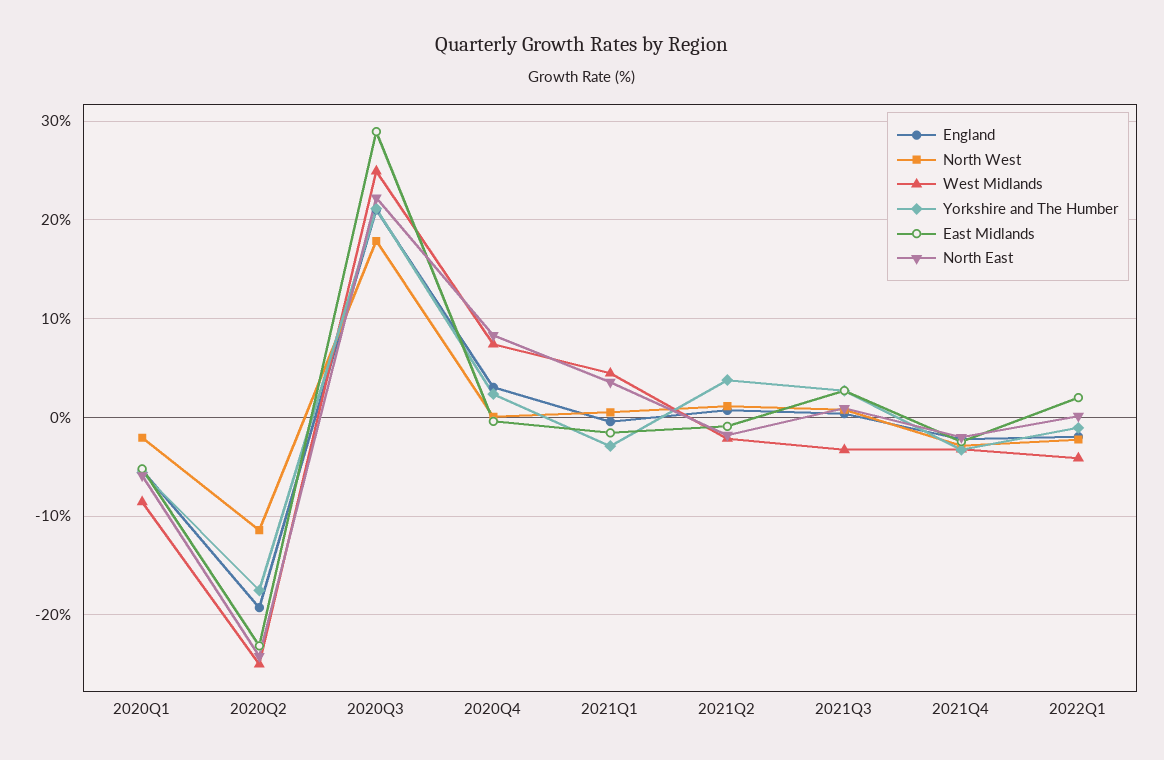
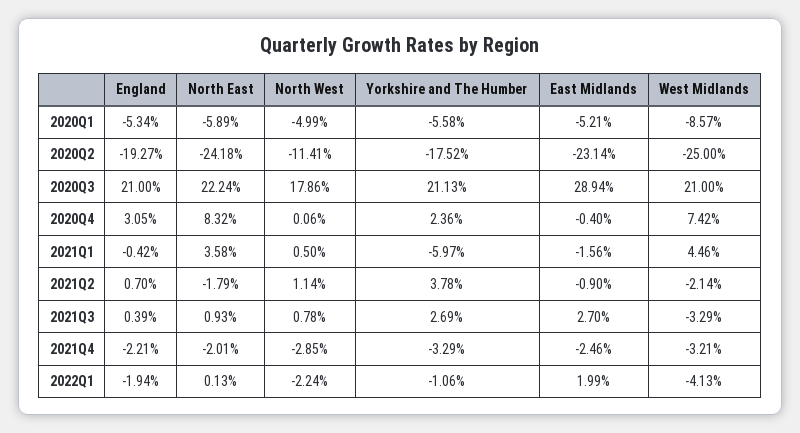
North West, 2020Q1: -2 -> -4.99
West Midlands, 2020Q3: 25 -> 21
Yorkshire and The Humber, 2021Q1: -3 -> -5.97

